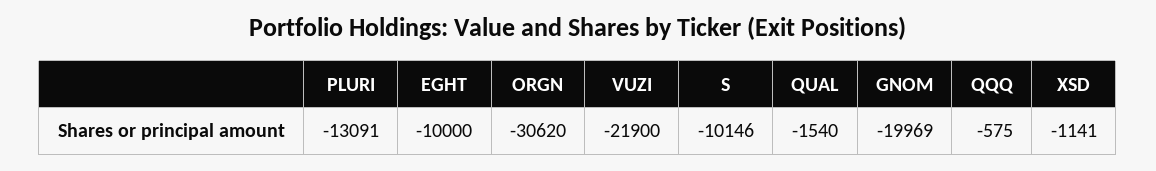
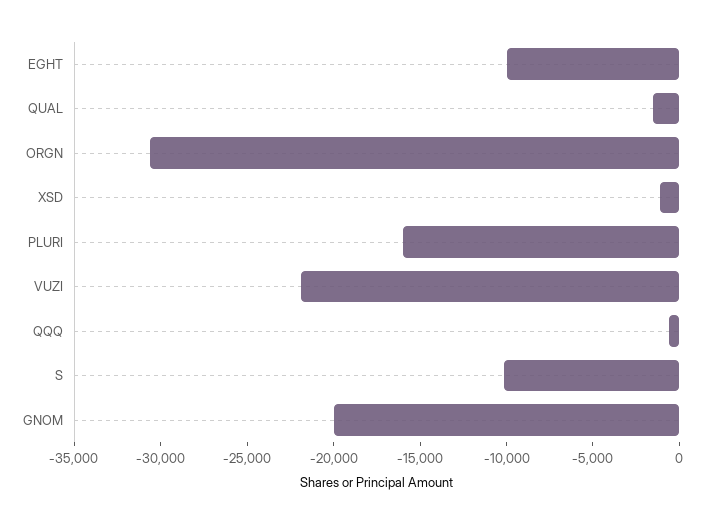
PLURI: -13091 -> -16000

